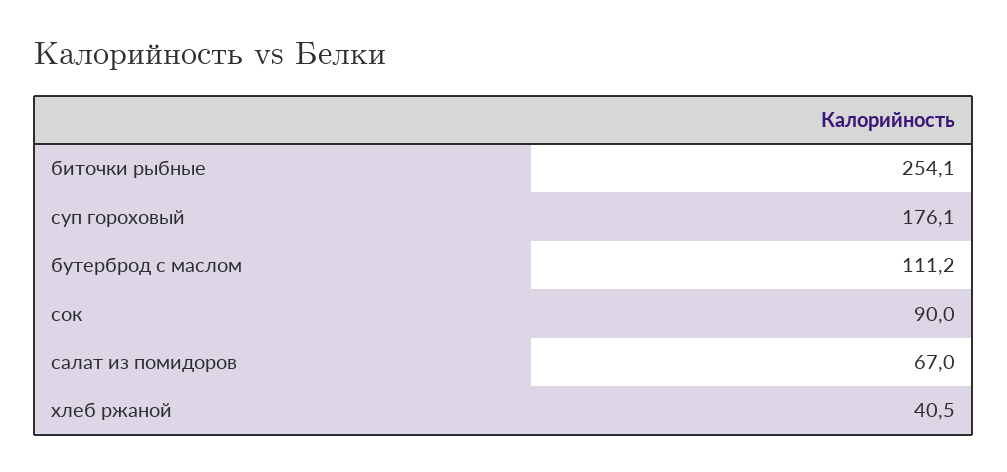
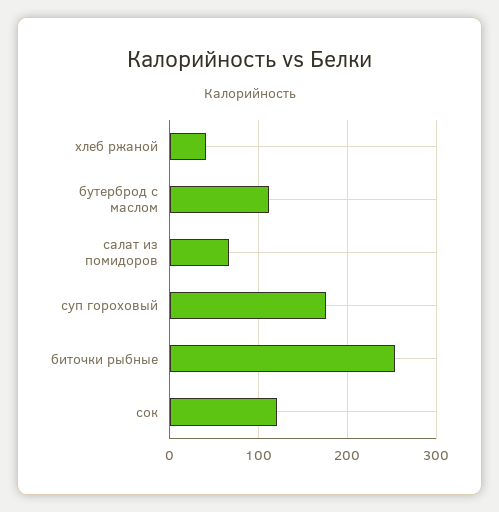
сок: 90 -> 120

